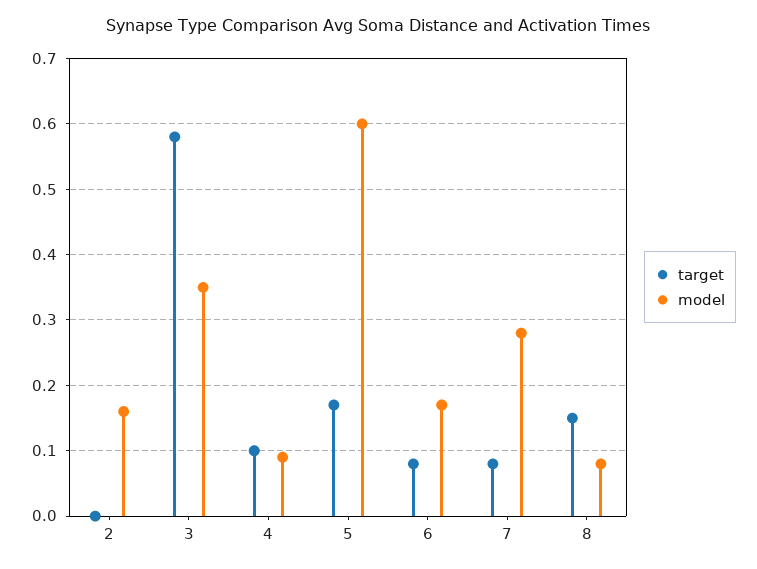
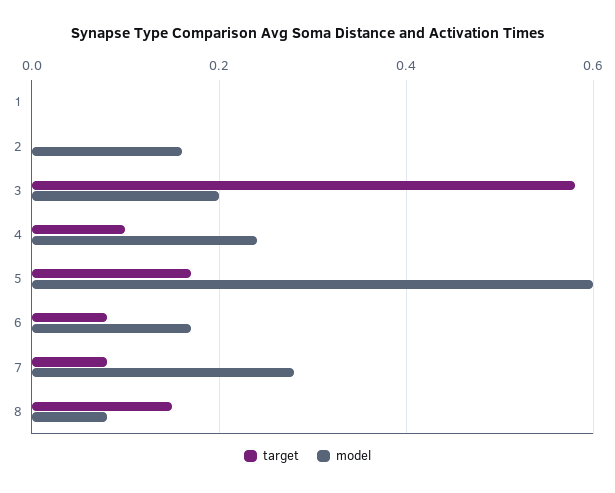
model, 3: 0.35 -> 0.2
model, 4: 0.09 -> 0.25
target, 1: none -> 0
model, 1: none -> 0

